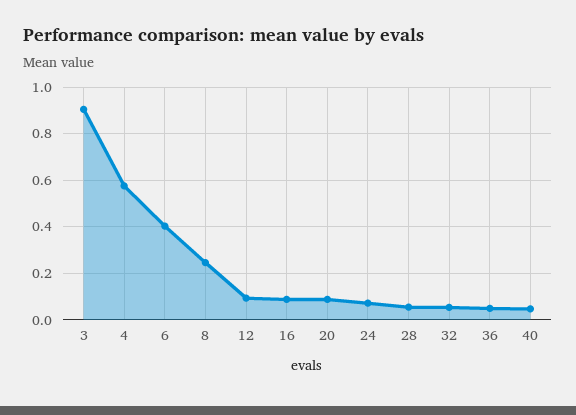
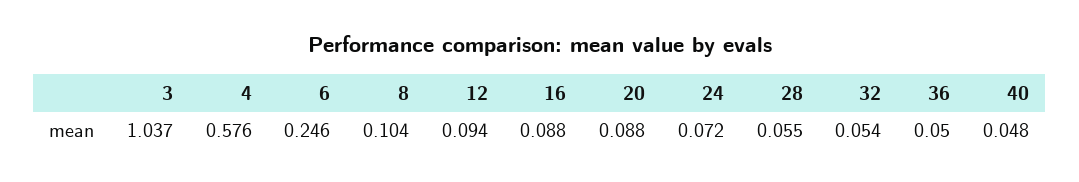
3: 0.9 -> 1.037
6: 0.4 -> 0.246
8: 0.25 -> 0.104

